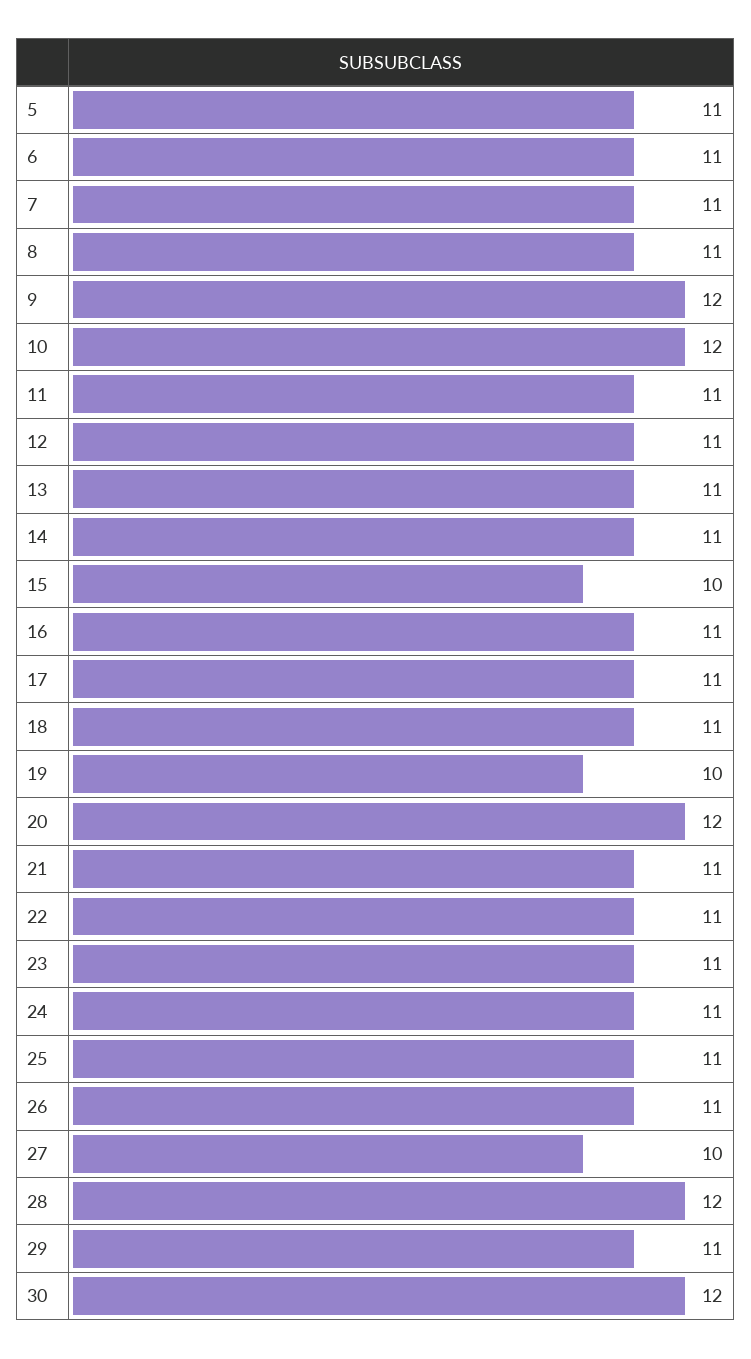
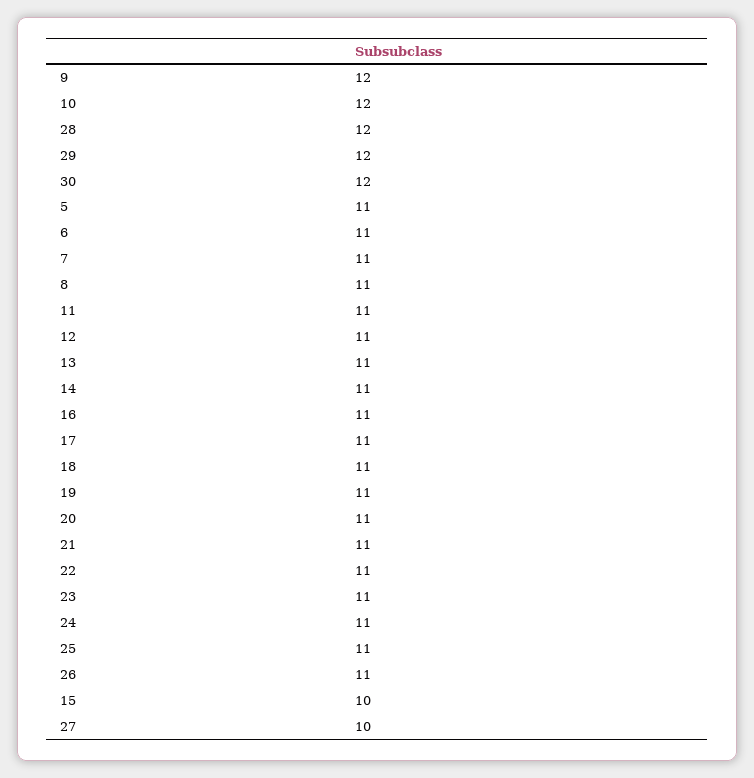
19: 10 -> 11
20: 12 -> 11
29: 11 -> 12

